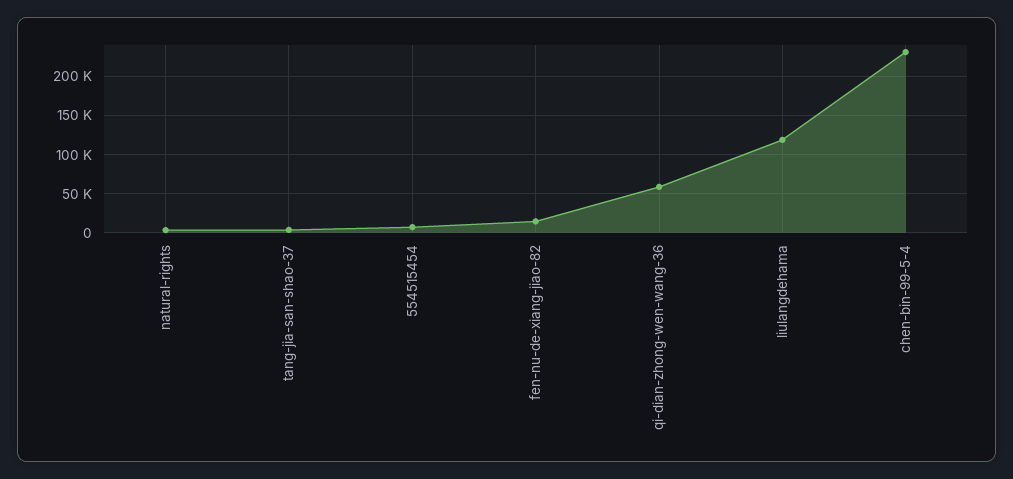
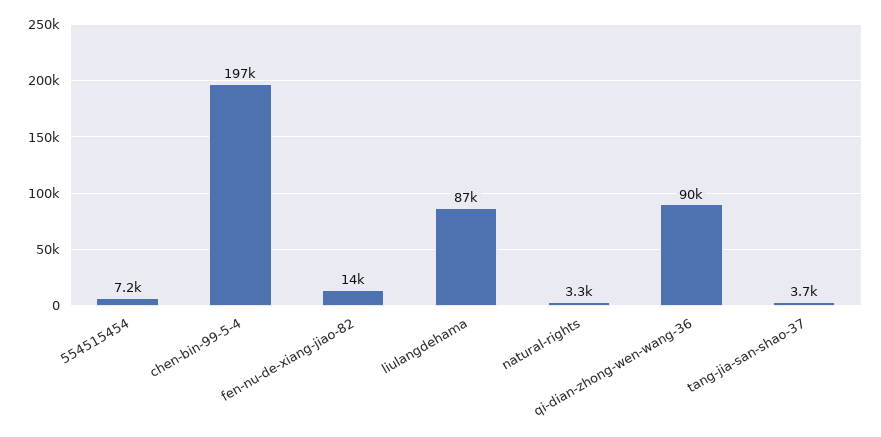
qi-dian-zhong-wen-wang-36: 60000 -> 90000
liulangdehama: 120000 -> 87000
chen-bin-99-5-4: 230000 -> 197000

